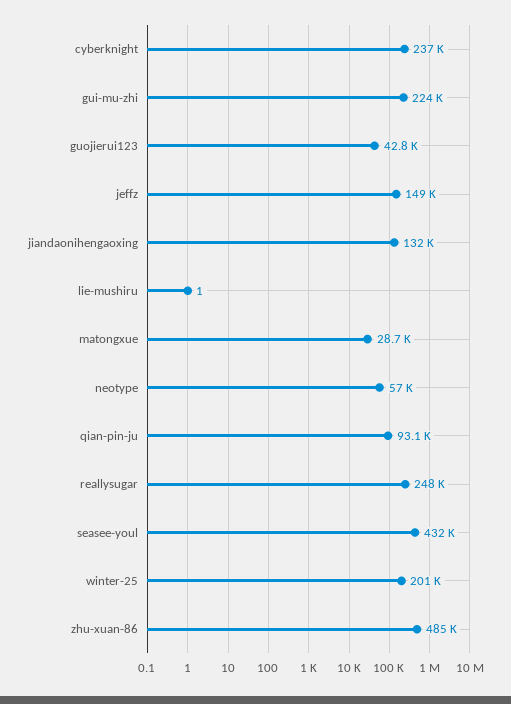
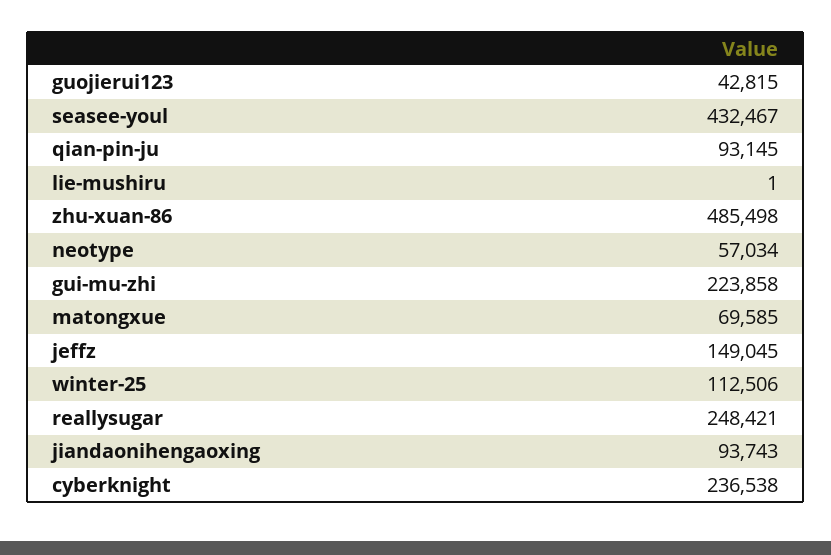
jiandaonihengaoxing: 132000 -> 93743
matongxue: 28700 -> 69585
winter-25: 201000 -> 112506

